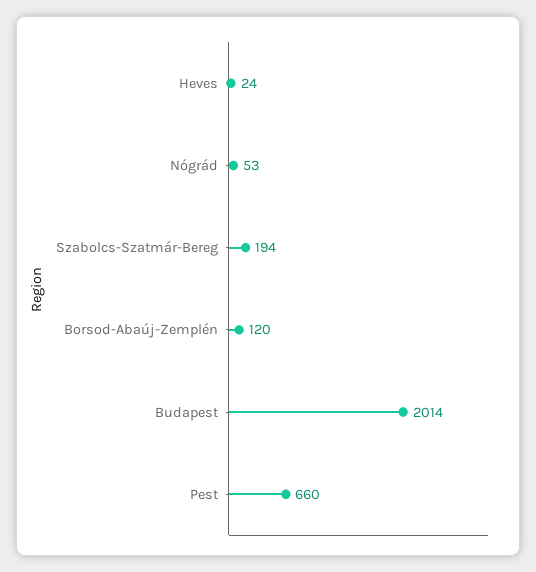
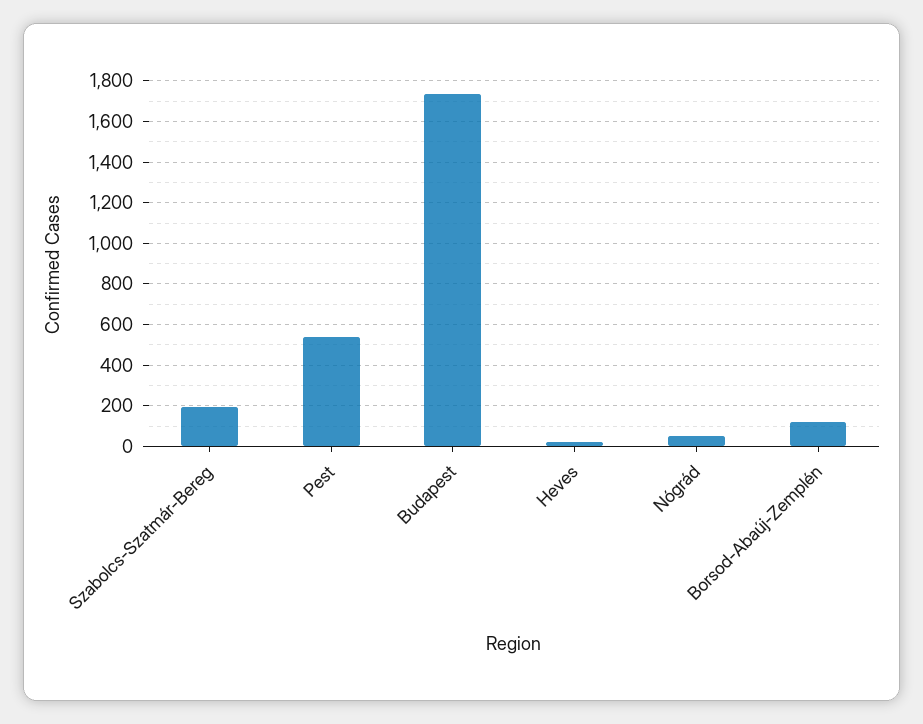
Budapest: 2014 -> 1750
Pest: 660 -> 550

